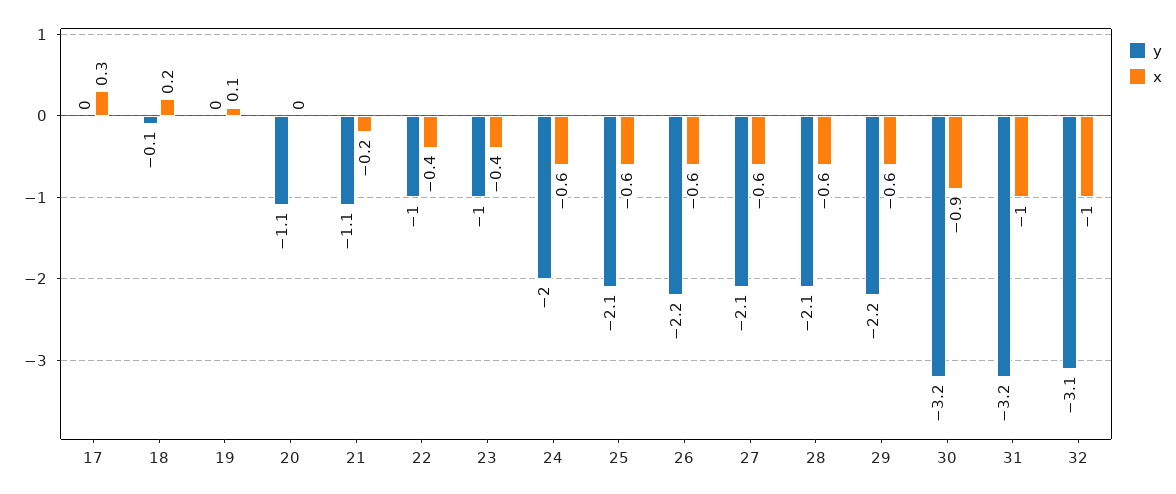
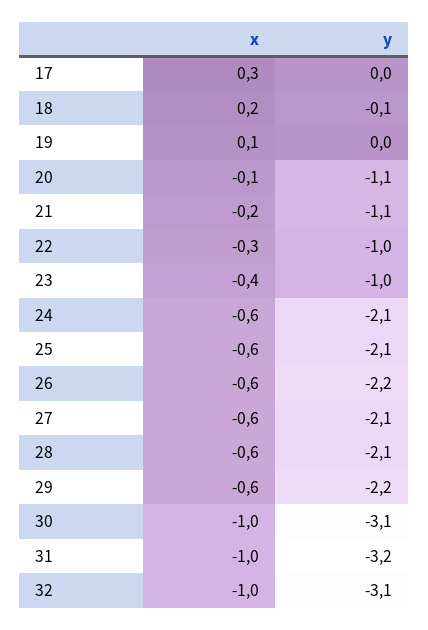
x, 20: 0 -> -0.1
x, 22: -0.4 -> -0.3
y, 24: -2 -> -2.1
y, 30: -3.2 -> -3.1
x, 30: -0.9 -> -1

